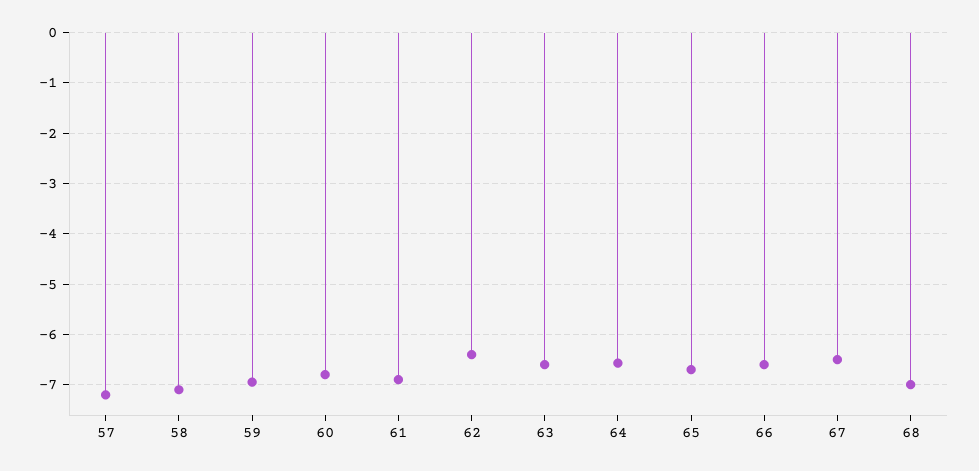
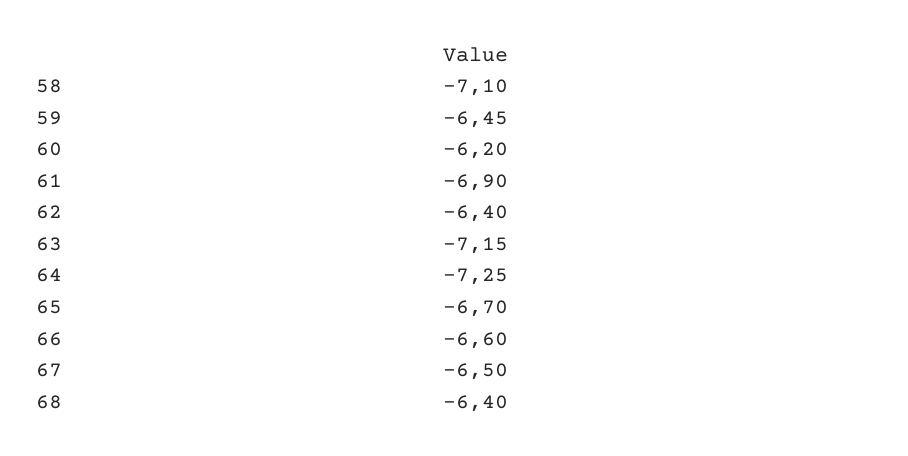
57: -7.2 -> none
59: -7 -> -6.45
60: -6.8 -> -6.2
63: -6.6 -> -7.15
64: -6.6 -> -7.25
68: -7 -> -6.4

